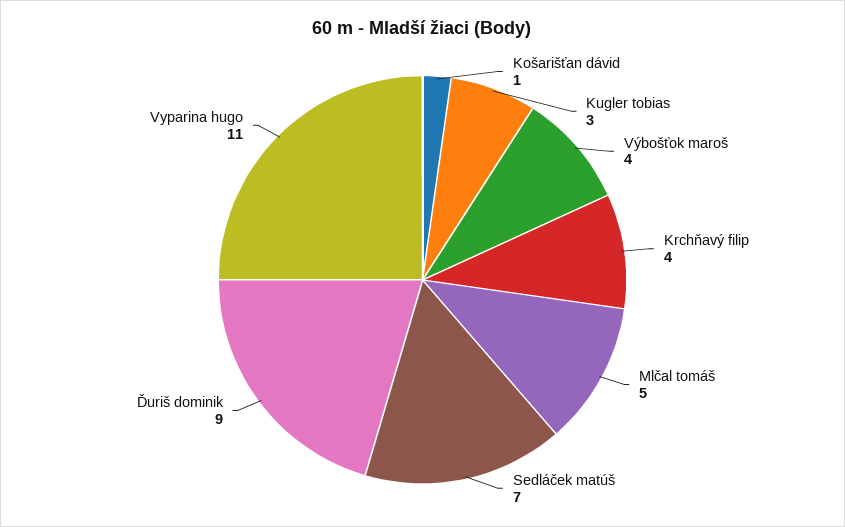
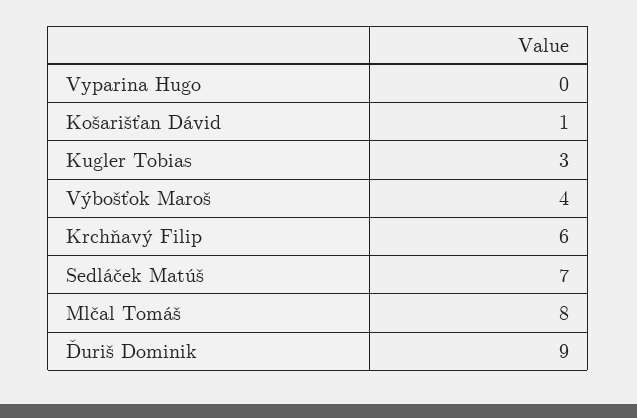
Krchňavý filip: 4 -> 6
Mlčal tomáš: 5 -> 8
Vyparina hugo: 11 -> 0

